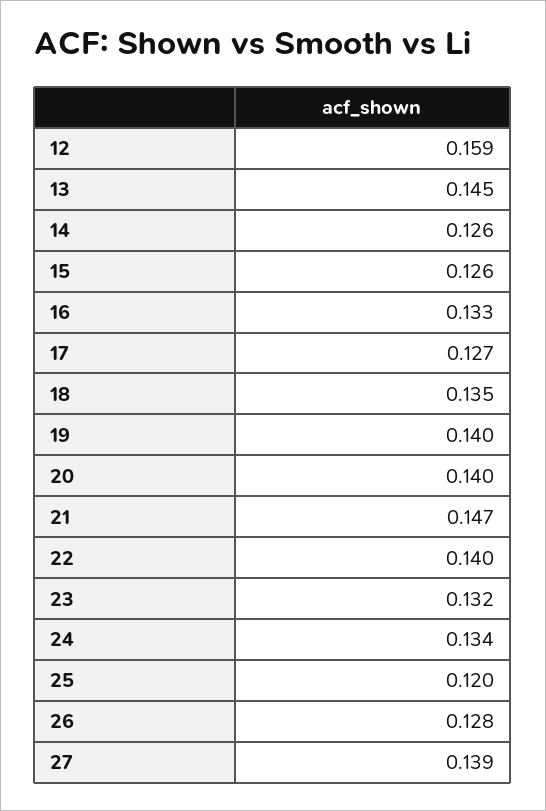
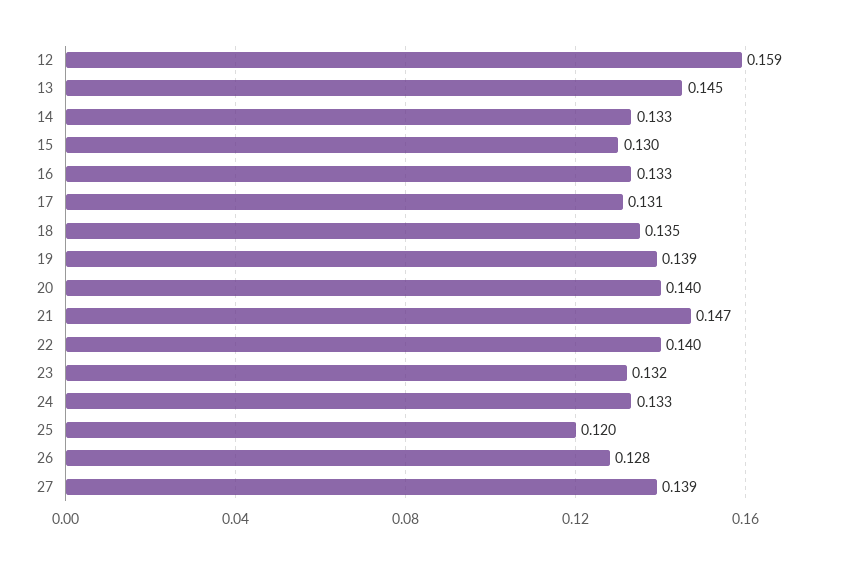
14: 0.126 -> 0.133
15: 0.126 -> 0.13
17: 0.127 -> 0.131
19: 0.14 -> 0.139
24: 0.134 -> 0.133

